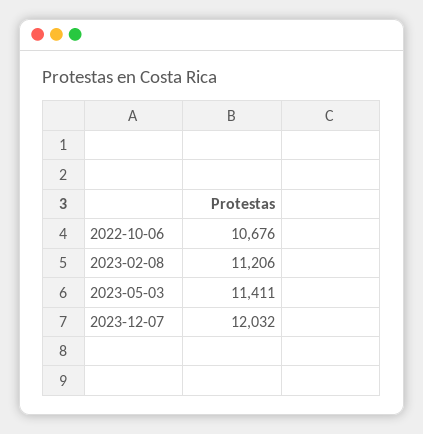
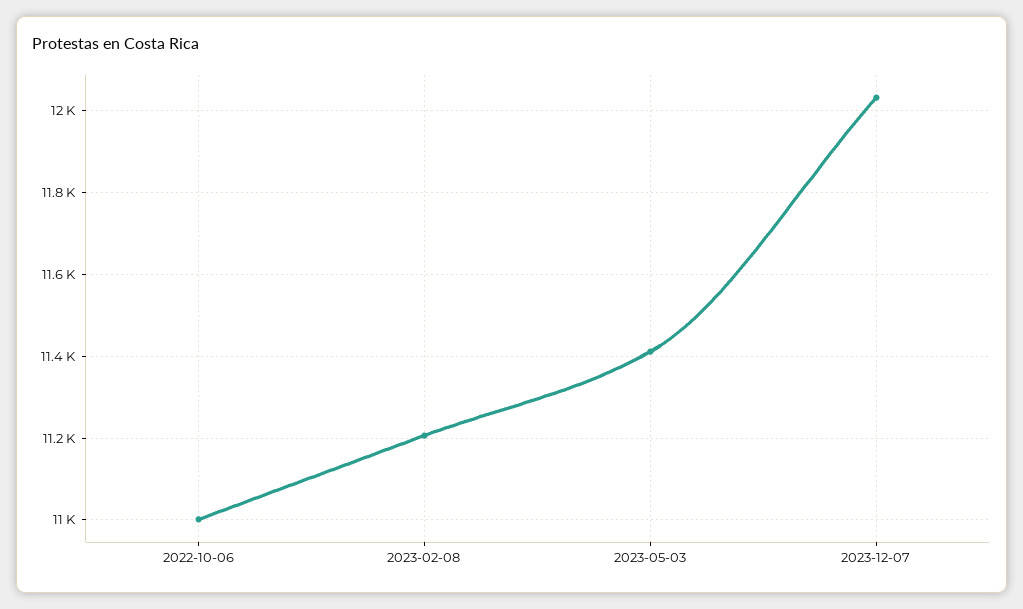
2022-10-06: 10676 -> 11000

